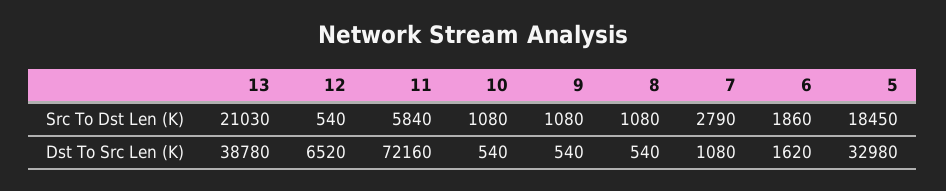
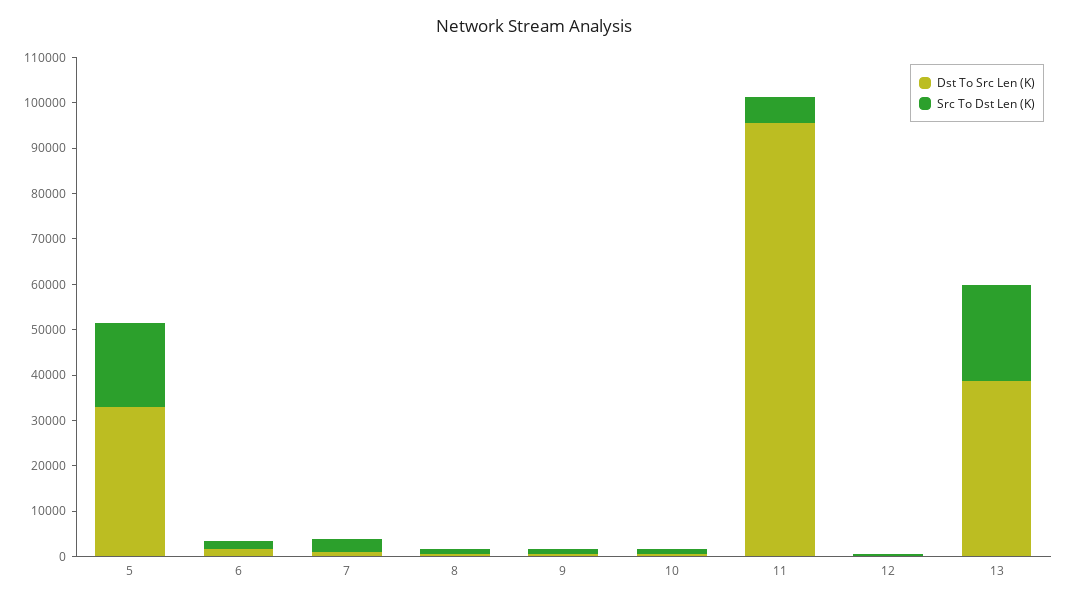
Dst To Src Len (K), 12: 6520 -> 0
Dst To Src Len (K), 11: 72160 -> 96000

